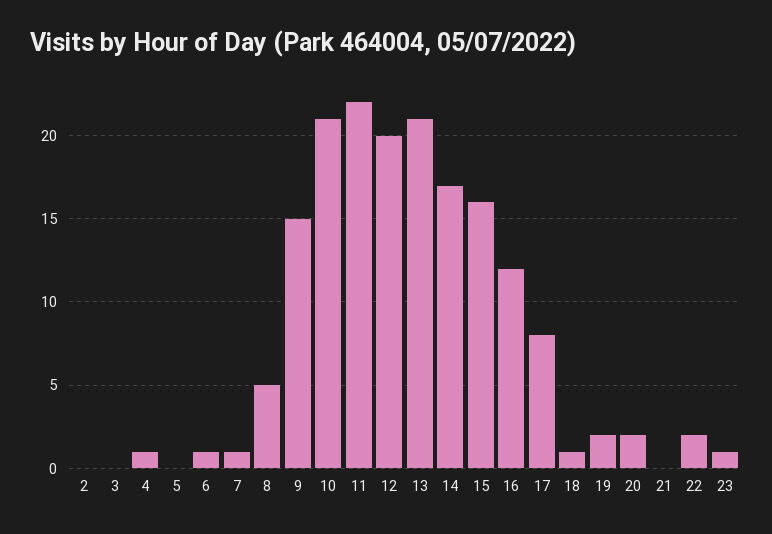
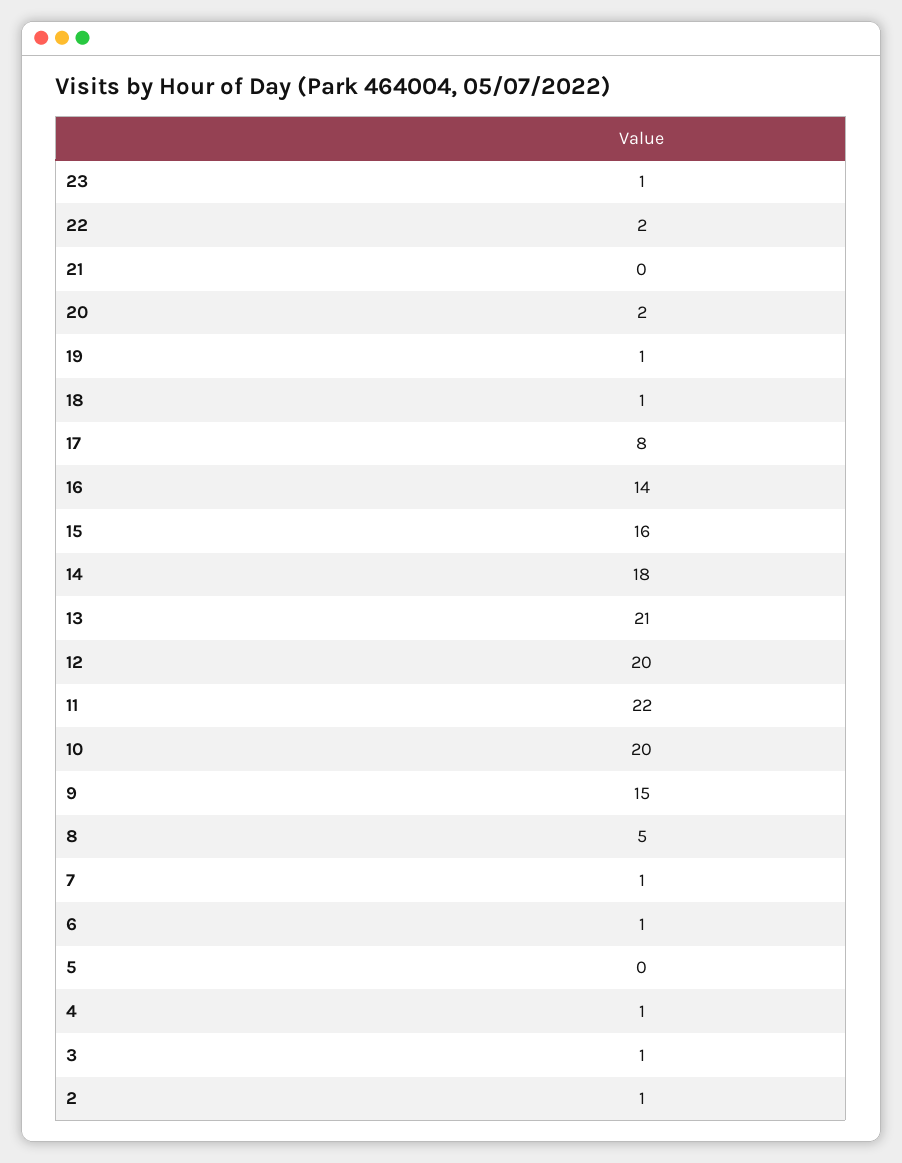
2: 0 -> 1
3: 0 -> 1
10: 21 -> 20
14: 17 -> 18
16: 12 -> 14
19: 2 -> 1

